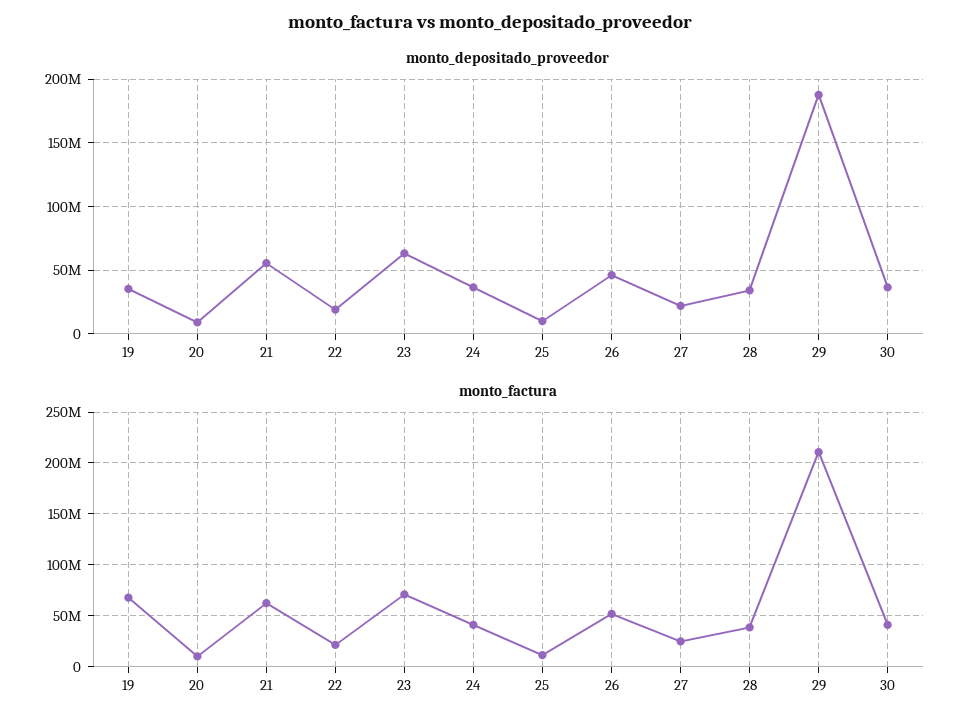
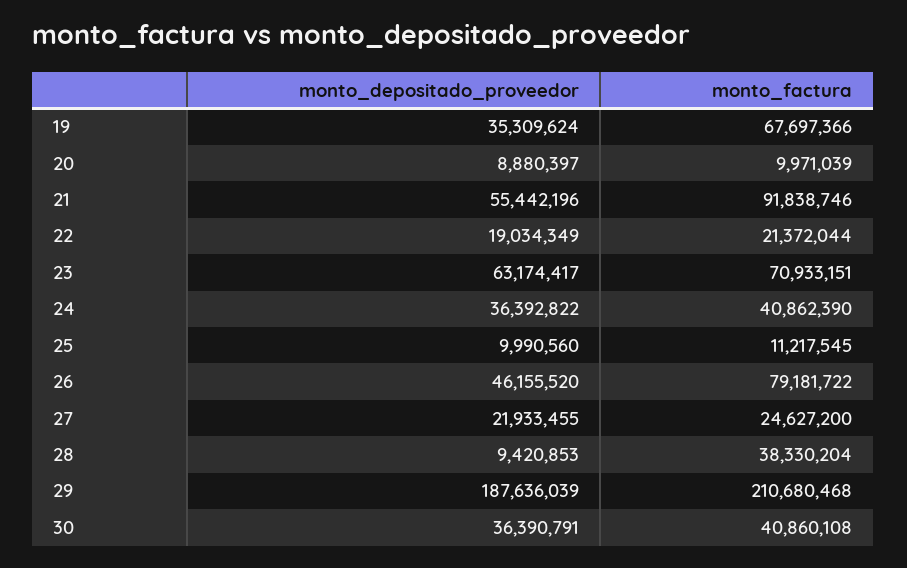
monto_depositado_proveedor, 28: 35000000 -> 9420853
monto_factura, 21: 60000000 -> 91838746
monto_factura, 26: 50000000 -> 79181722

